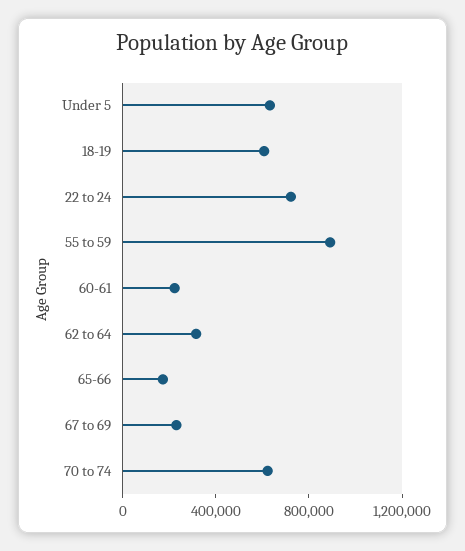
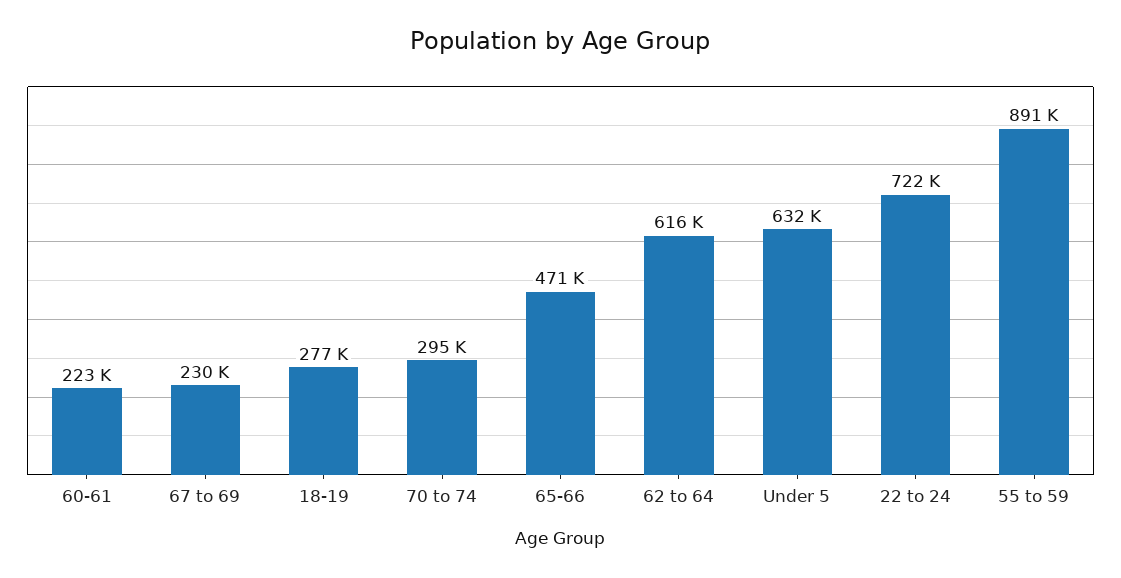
18-19: 600000 -> 277000
62 to 64: 300000 -> 616000
65-66: 200000 -> 471000
70 to 74: 600000 -> 295000

